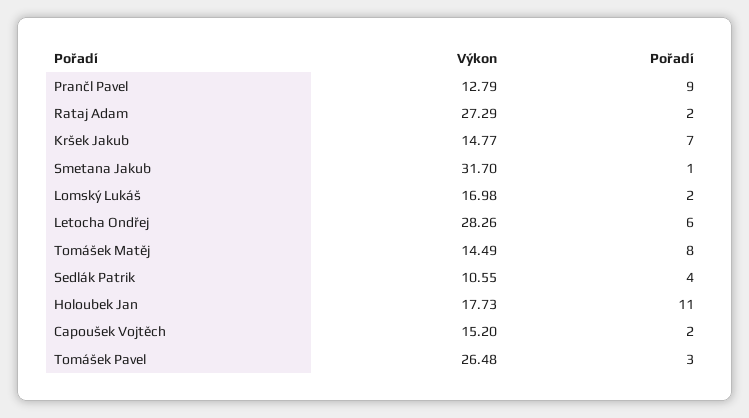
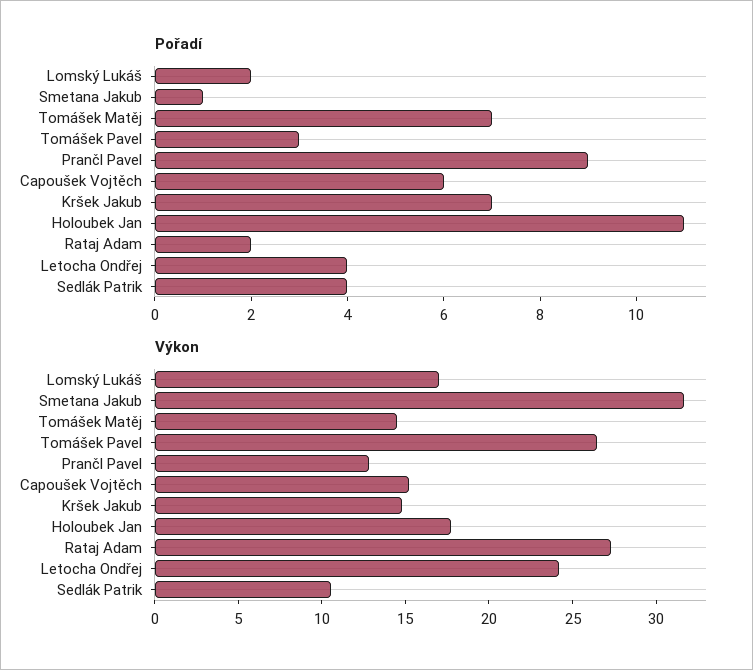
Výkon, Letocha Ondřej: 28.26 -> 24
Pořadí, Letocha Ondřej: 6 -> 4
Pořadí, Tomášek Matěj: 8 -> 7
Pořadí, Capoušek Vojtěch: 2 -> 6

